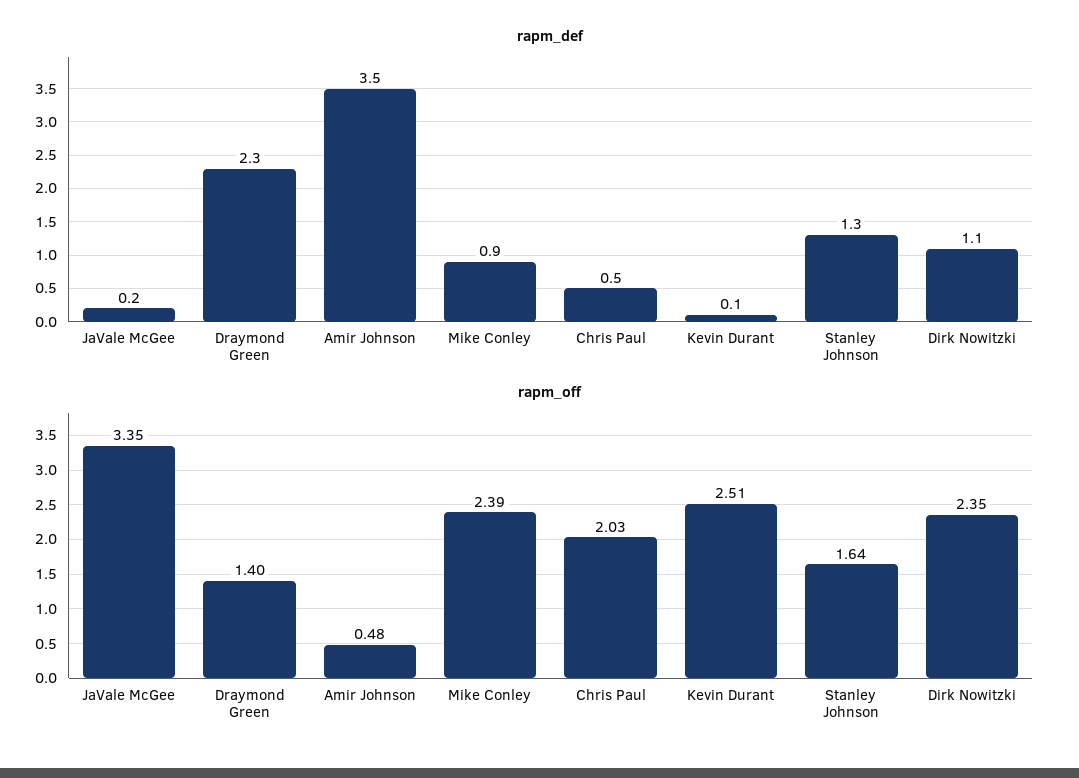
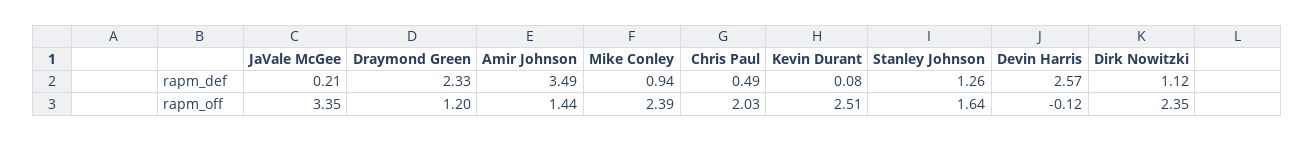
rapm_off, Draymond Green: 1.4 -> 1.2
rapm_off, Amir Johnson: 0.48 -> 1.44
rapm_def, Devin Harris: none -> 2.57
rapm_off, Devin Harris: none -> -0.12

